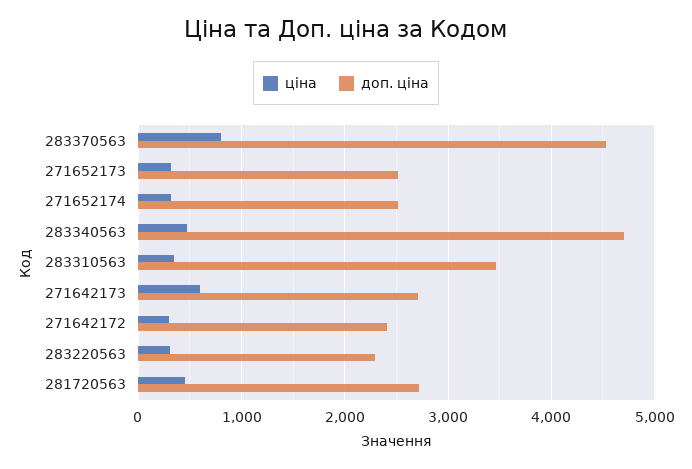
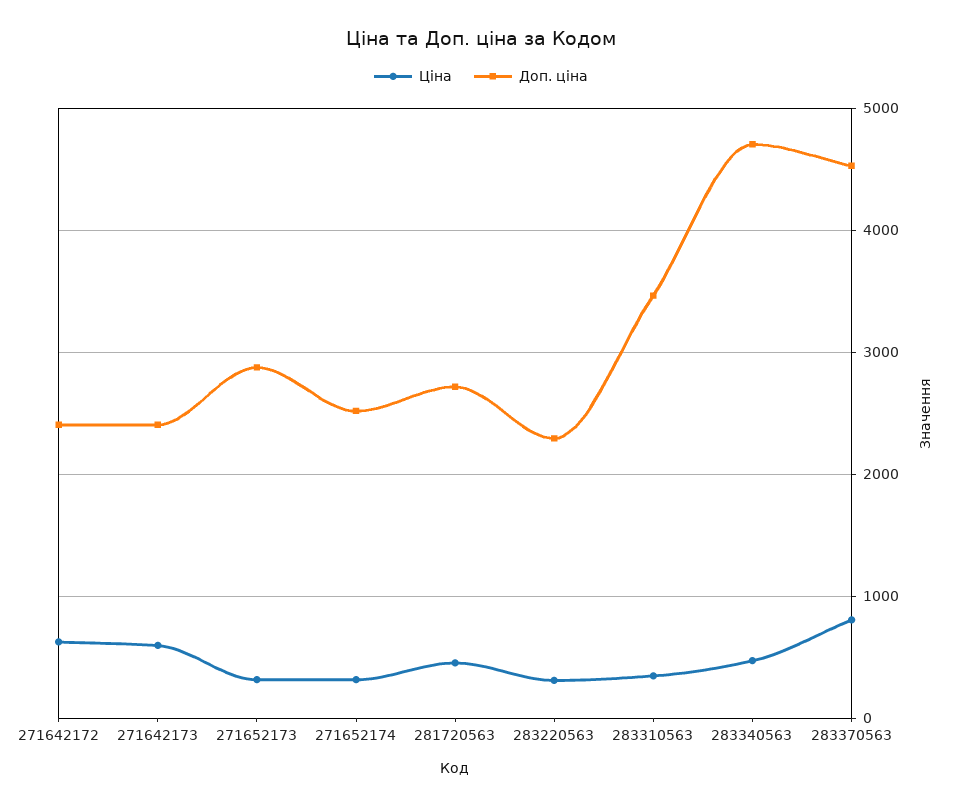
доп. ціна, 271652173: 2500 -> 2900
доп. ціна, 271642173: 2700 -> 2400
ціна, 271642172: 300 -> 600

